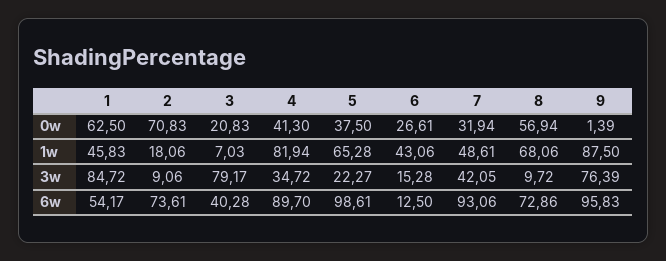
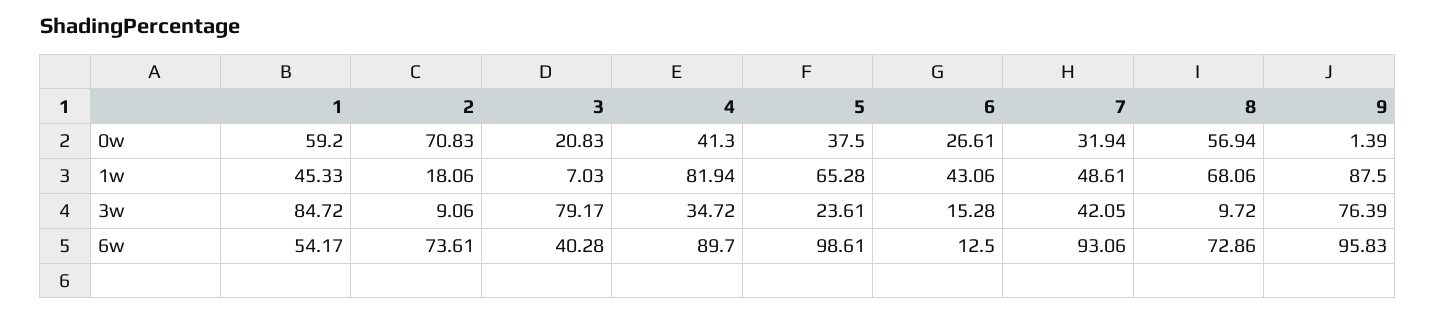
1, 0w: 62.5 -> 59.2
1, 1w: 45.83 -> 45.33
5, 3w: 22.27 -> 23.61

